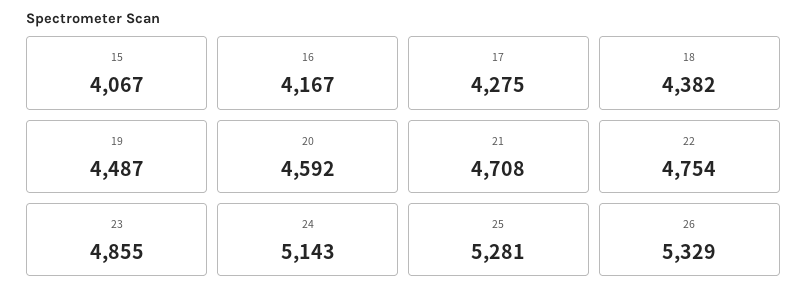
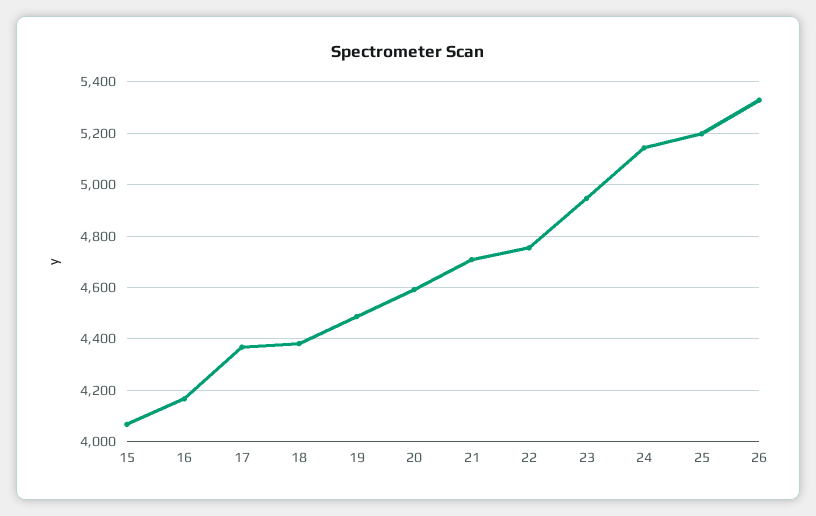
17: 4275 -> 4375
23: 4855 -> 4950
25: 5281 -> 5200

